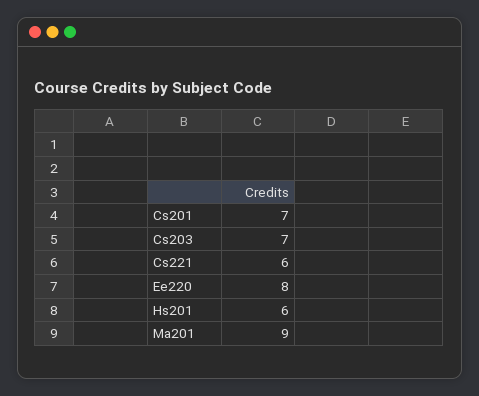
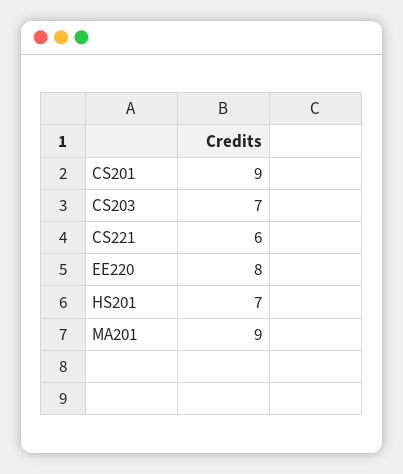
Cs201: 7 -> 9
Hs201: 6 -> 7

